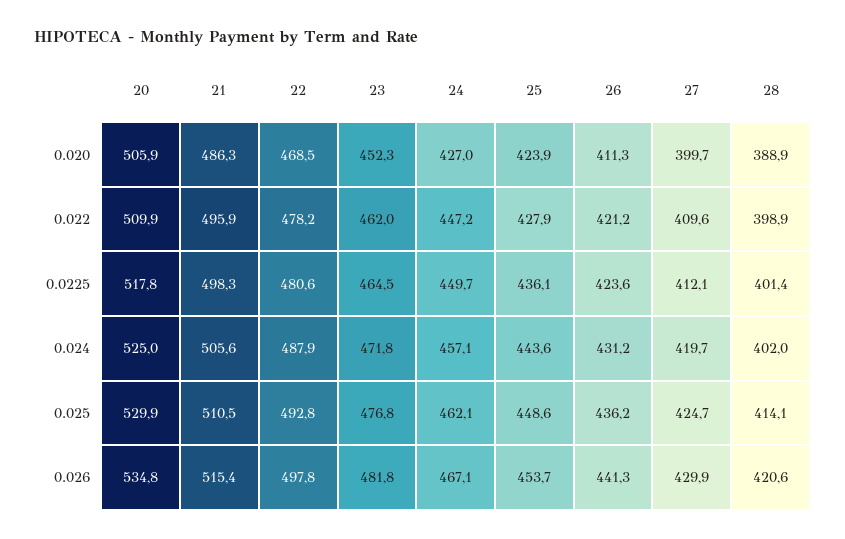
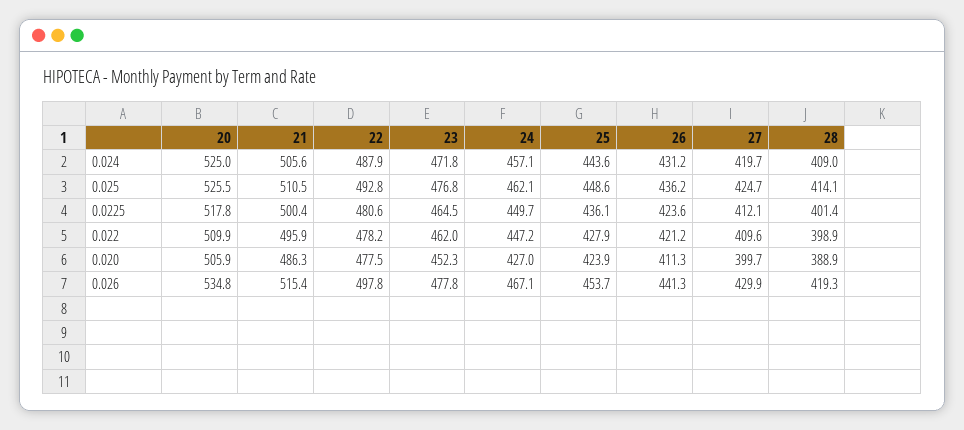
22, 0.020: 468.5 -> 477.5
21, 0.0225: 498.3 -> 500.4
28, 0.024: 402 -> 409
20, 0.025: 529.9 -> 525.5
23, 0.026: 481.8 -> 477.8
28, 0.026: 420.6 -> 419.3

